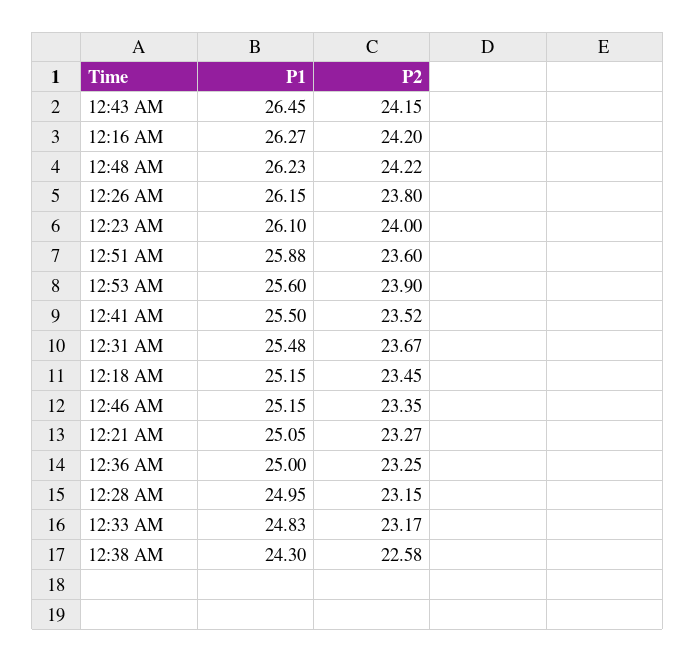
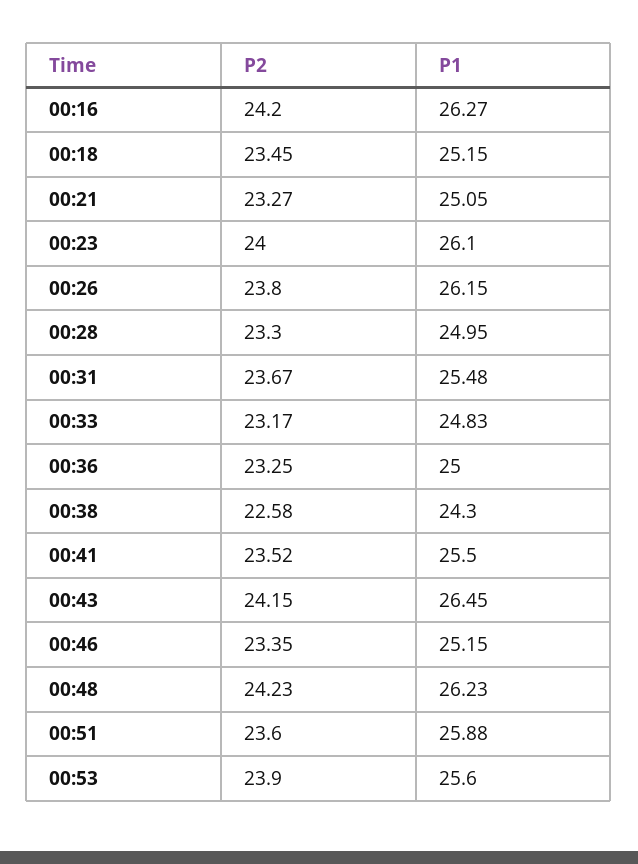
P2, 12:48 AM: 24.22 -> 24.23
P2, 12:28 AM: 23.15 -> 23.3

